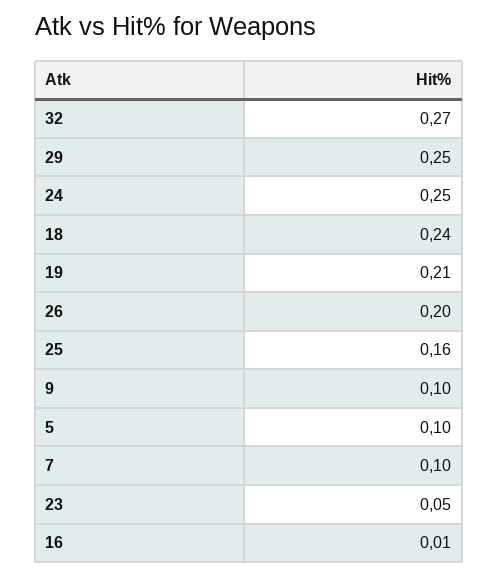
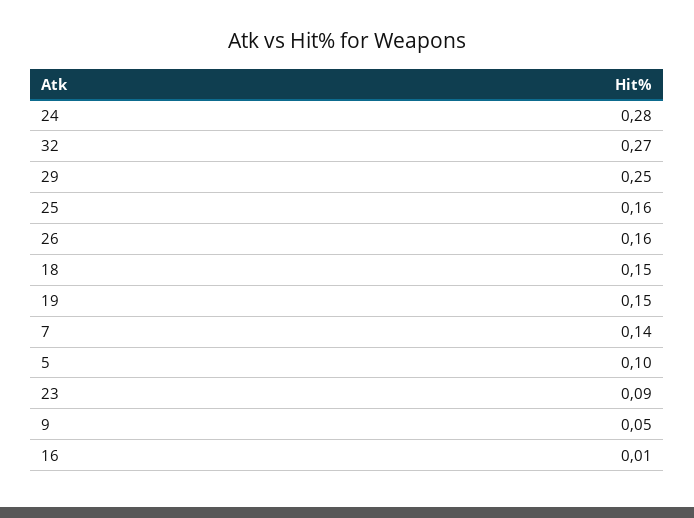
24: 0.25 -> 0.28
18: 0.24 -> 0.15
19: 0.21 -> 0.15
26: 0.2 -> 0.16
9: 0.1 -> 0.05
7: 0.1 -> 0.14
23: 0.05 -> 0.09

